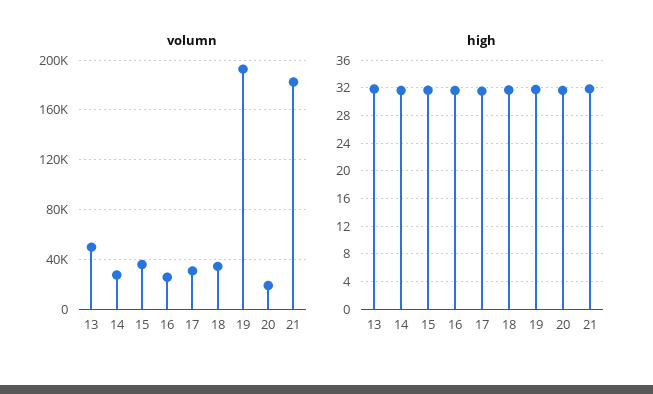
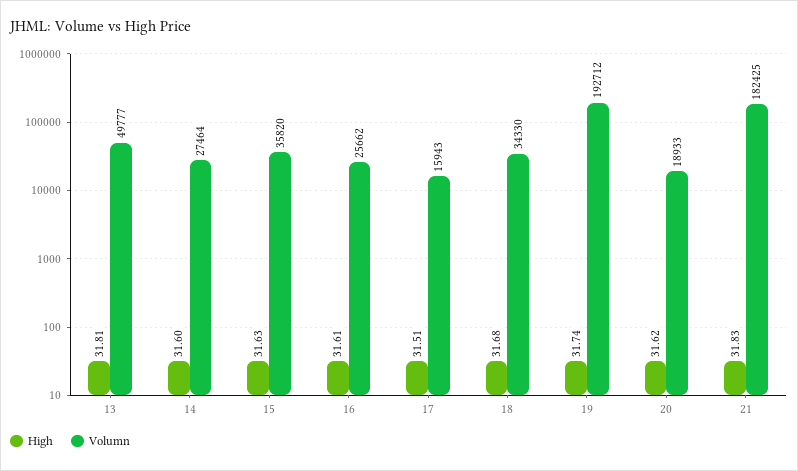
volumn, 17: 30000 -> 15943

